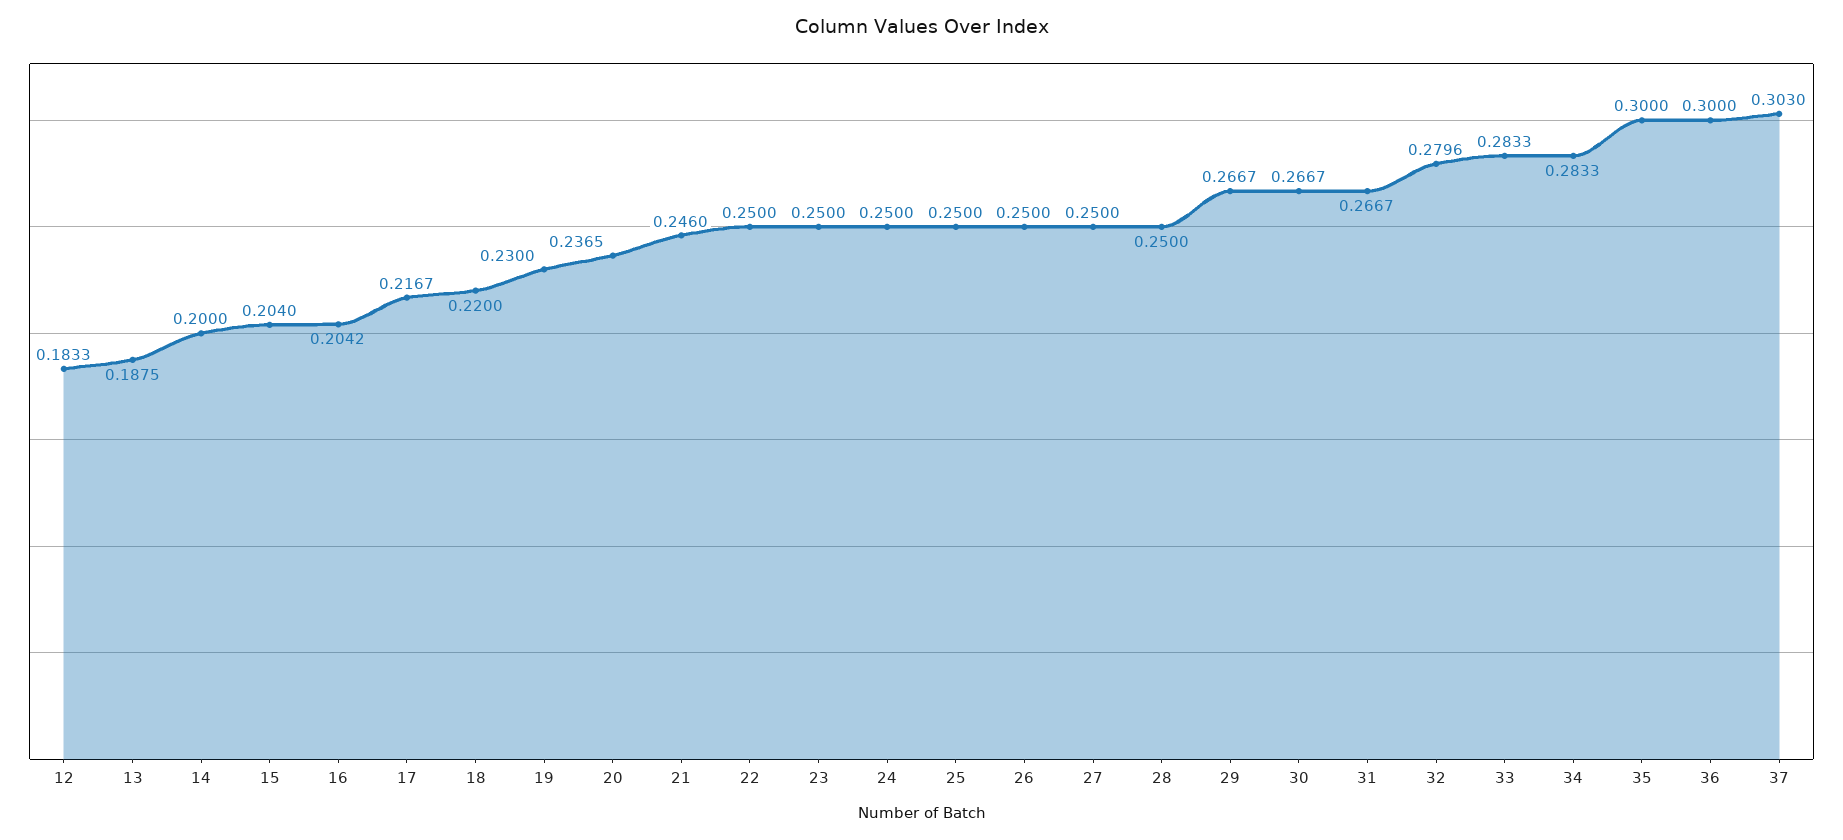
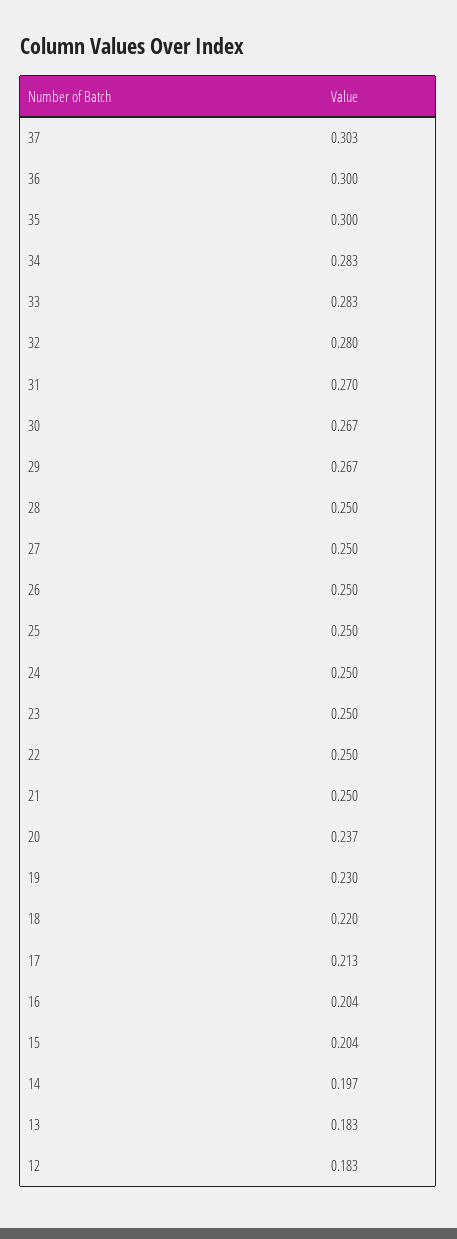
13: 0.1875 -> 0.183
14: 0.2 -> 0.197
17: 0.2167 -> 0.213
21: 0.246 -> 0.25
31: 0.2667 -> 0.27

